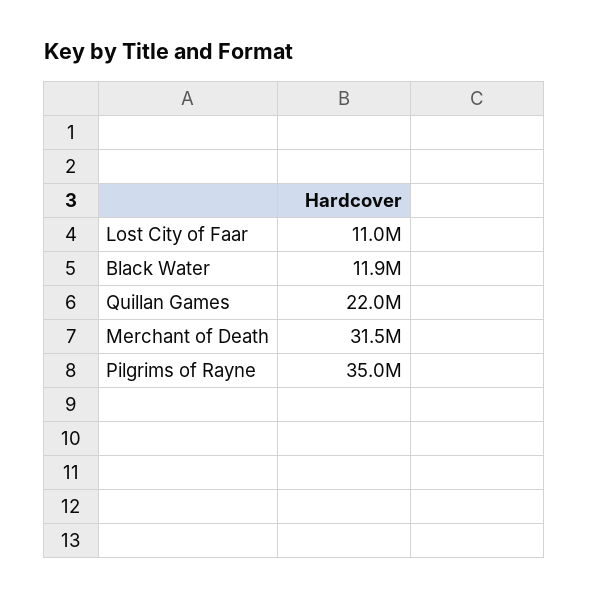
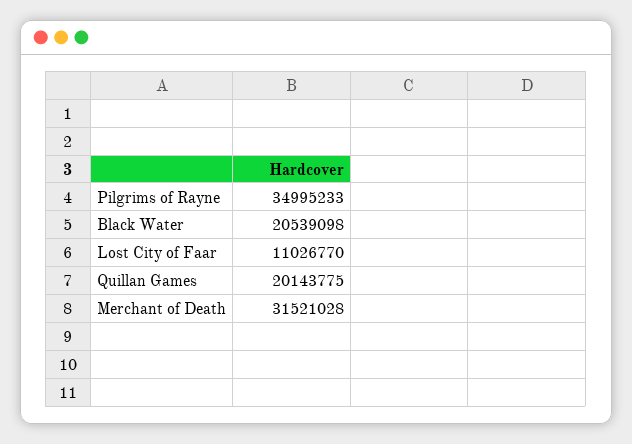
Black Water: 11900000 -> 20539098
Quillan Games: 22000000 -> 20143775

